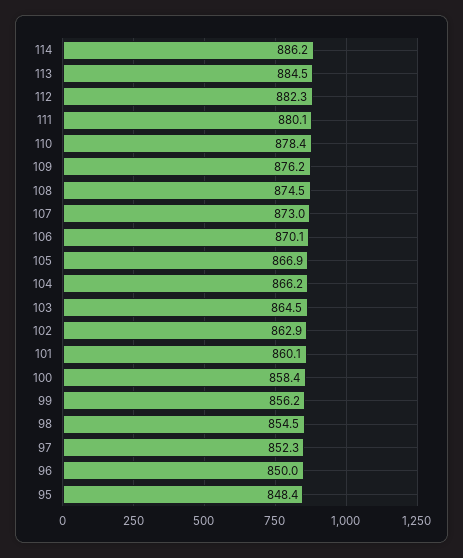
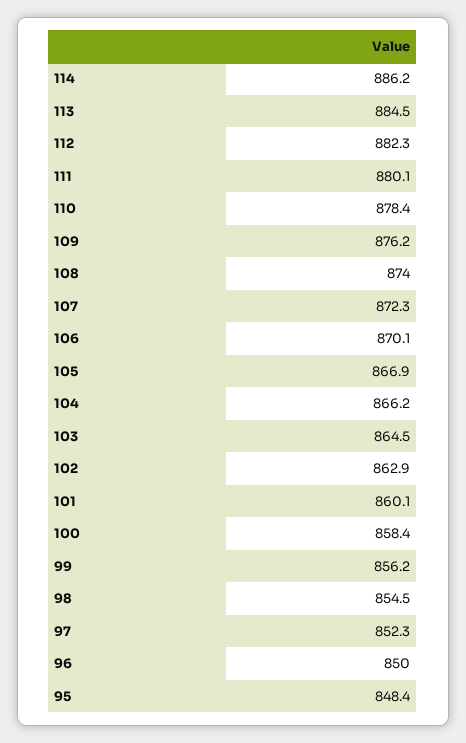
108: 874.5 -> 874
107: 873 -> 872.3

